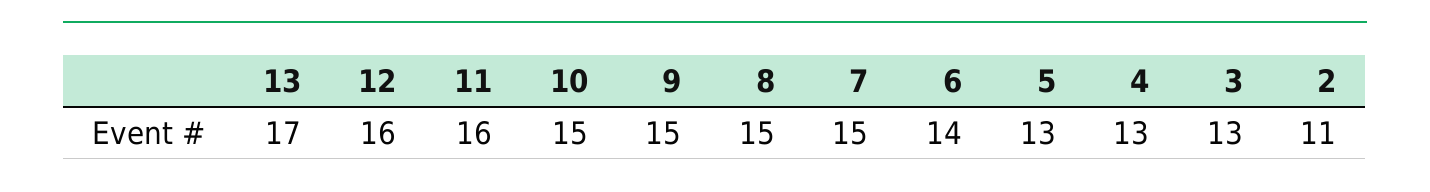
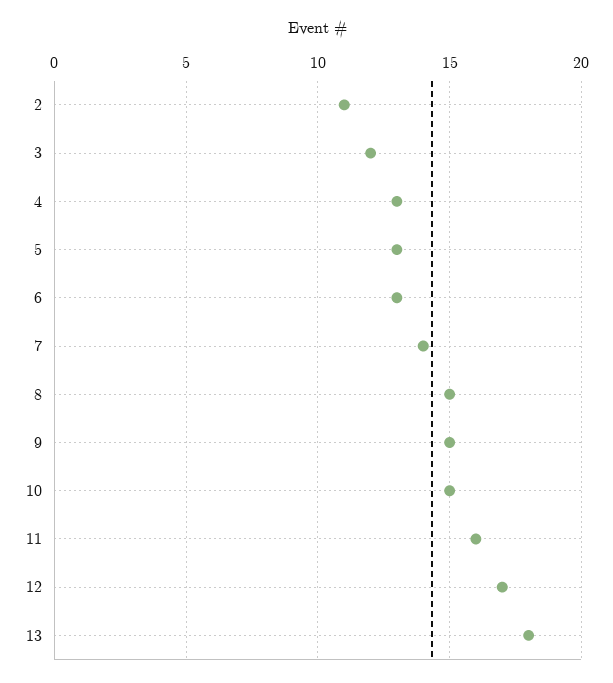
13: 17 -> 18
12: 16 -> 17
7: 15 -> 14
6: 14 -> 13
3: 13 -> 12

